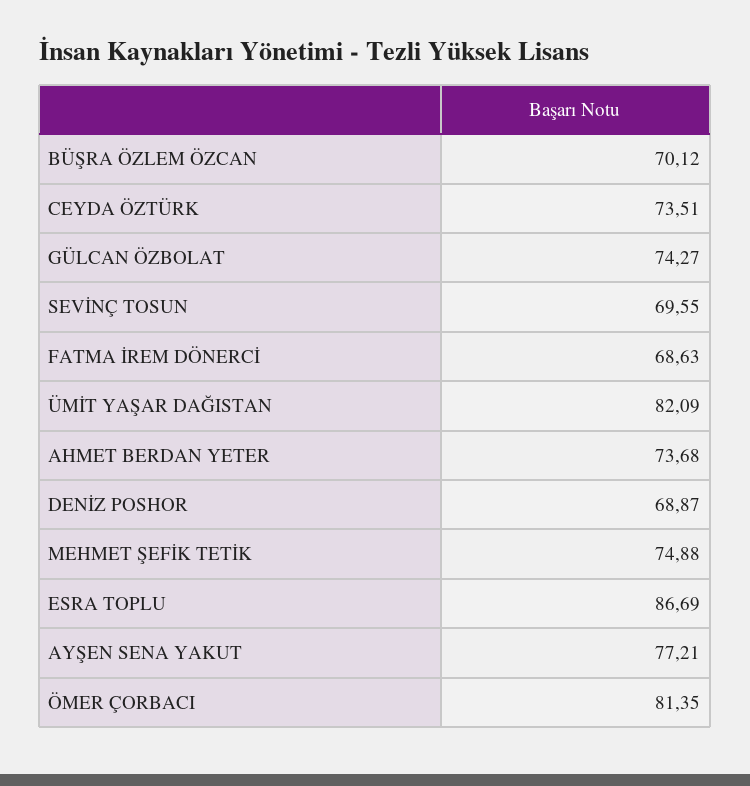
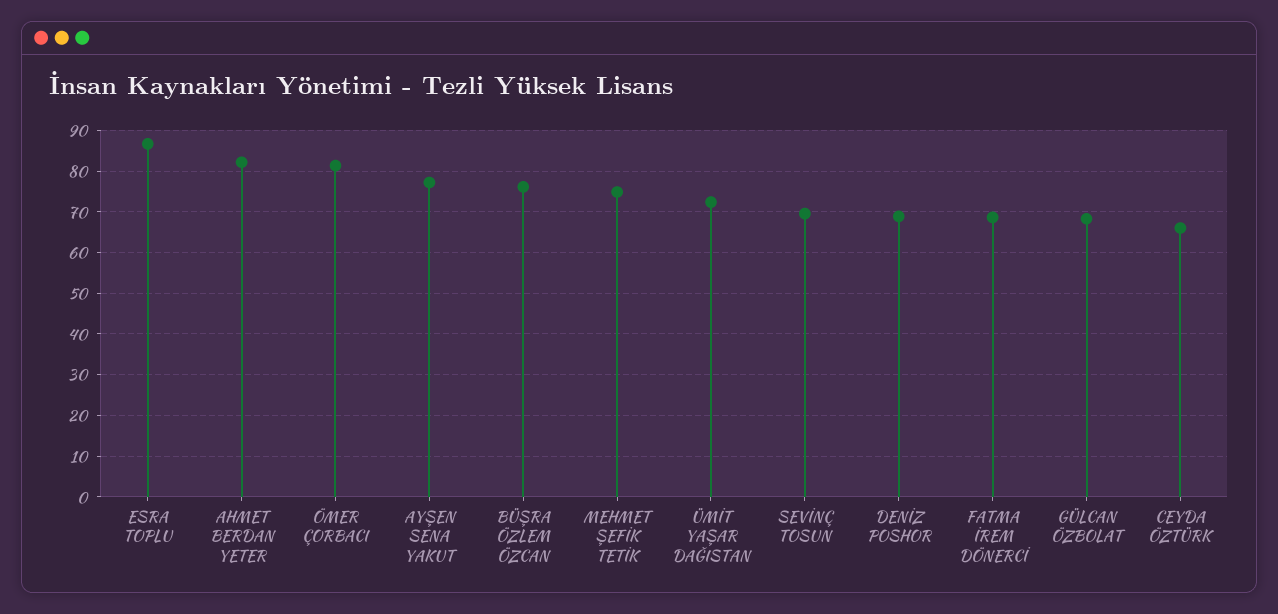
BÜŞRA ÖZLEM ÖZCAN: 70.12 -> 76
CEYDA ÖZTÜRK: 73.51 -> 66
GÜLCAN ÖZBOLAT: 74.27 -> 68
ÜMİT YAŞAR DAĞISTAN: 82.09 -> 72
AHMET BERDAN YETER: 73.68 -> 82

